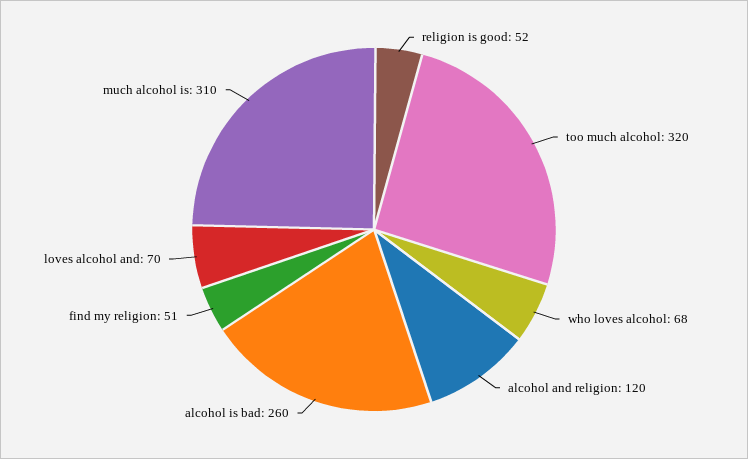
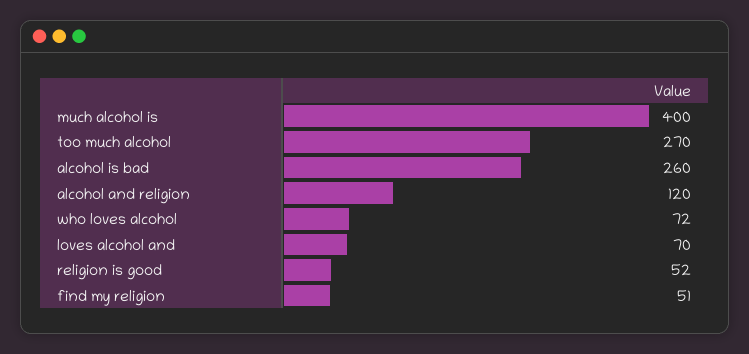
too much alcohol: 320 -> 270
who loves alcohol: 68 -> 72
much alcohol is: 310 -> 400

